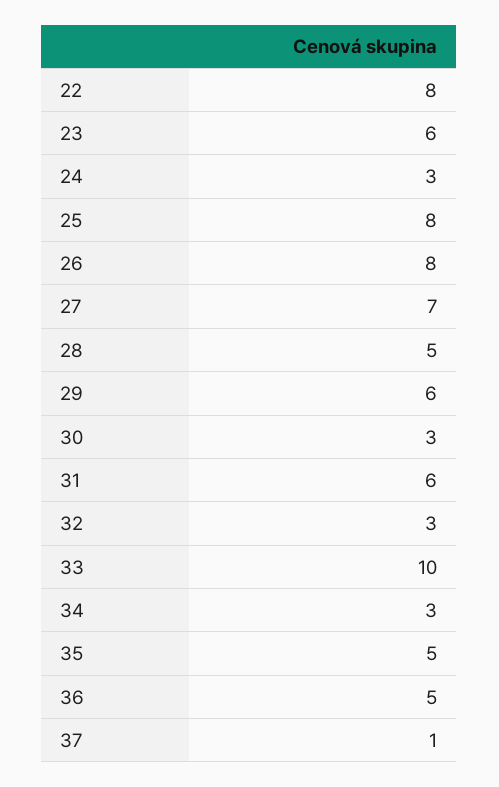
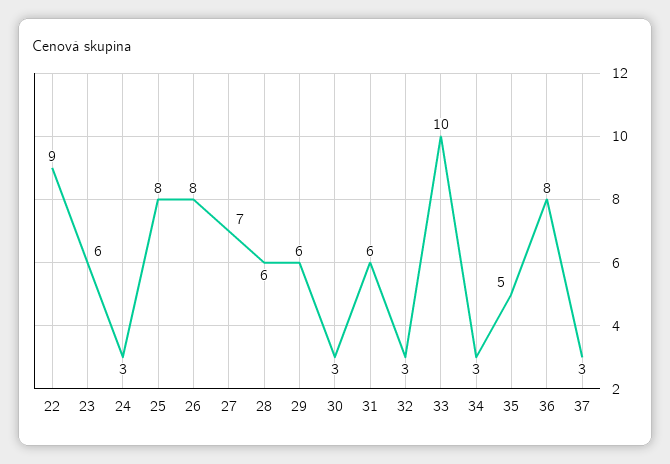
22: 8 -> 9
28: 5 -> 6
36: 5 -> 8
37: 1 -> 3

